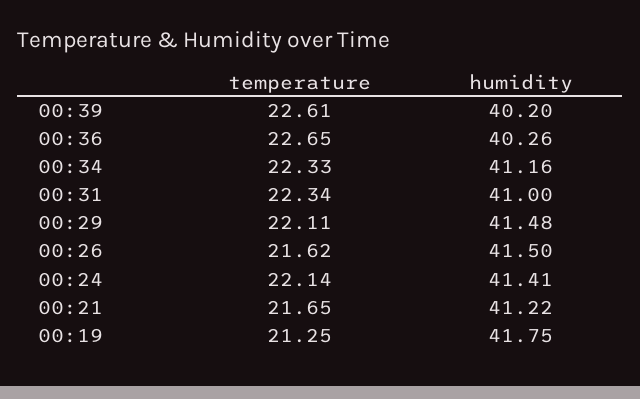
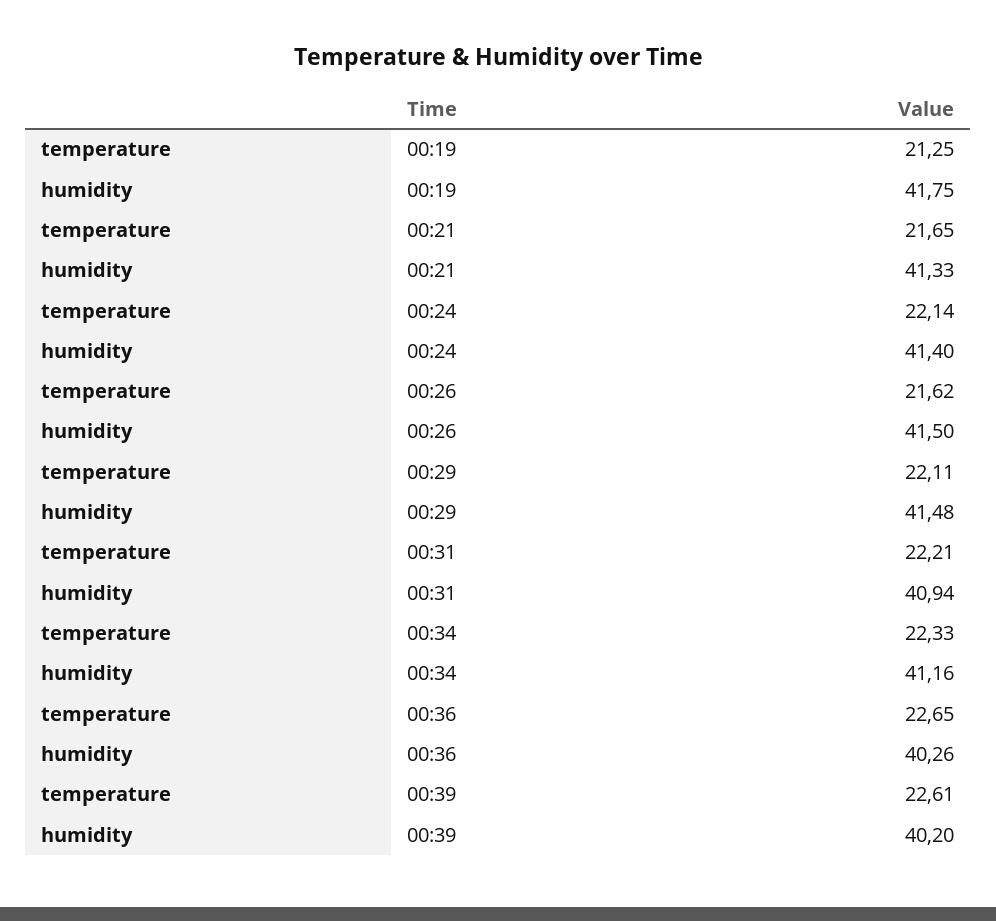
temperature, 00:31: 22.34 -> 22.21
humidity, 00:31: 41 -> 40.94
humidity, 00:24: 41.41 -> 41.4
humidity, 00:21: 41.22 -> 41.33

